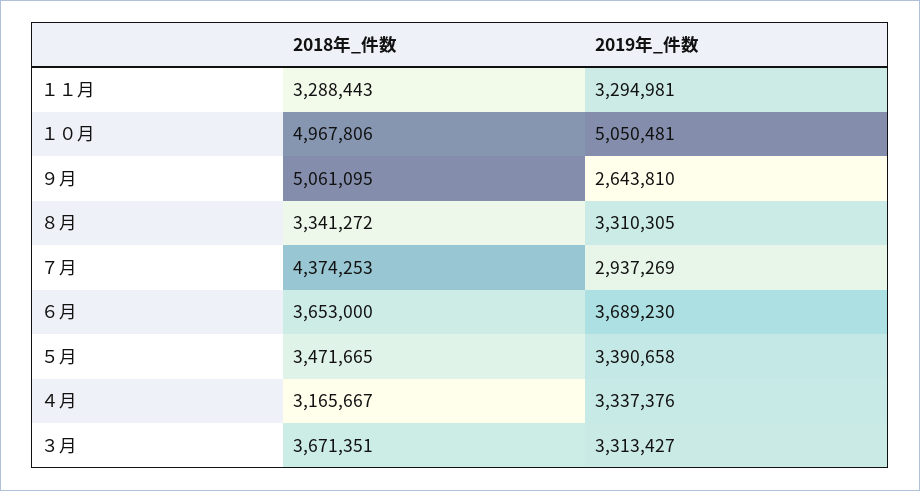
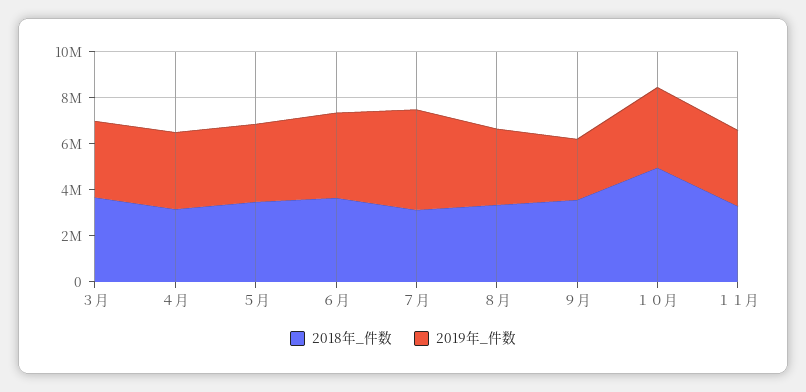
2019年_件数, １０月: 5050481 -> 3500000
2018年_件数, ９月: 5061095 -> 3500000
2018年_件数, ７月: 4374253 -> 3000000
2019年_件数, ７月: 2937269 -> 4500000

